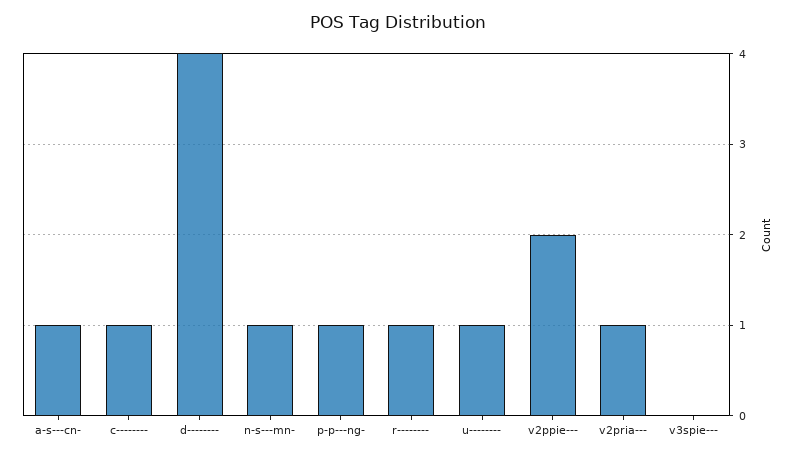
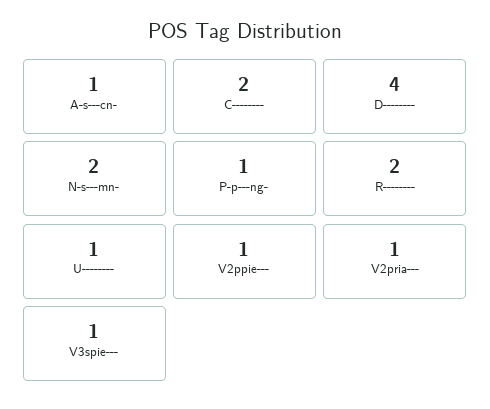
c--------: 1 -> 2
n-s---mn-: 1 -> 2
r--------: 1 -> 2
v2ppie---: 2 -> 1
v3spie---: 0 -> 1

